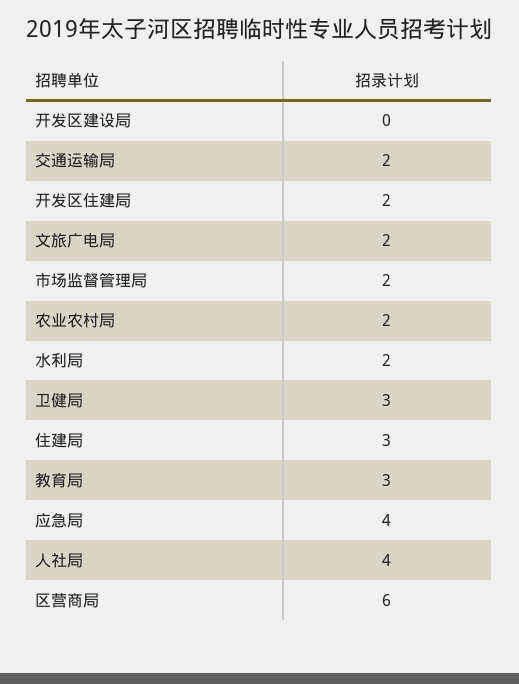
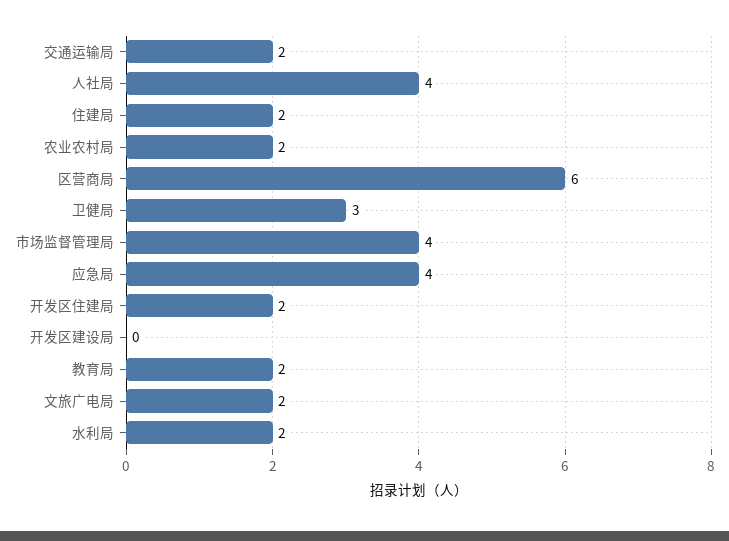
市场监督管理局: 2 -> 4
住建局: 3 -> 2
教育局: 3 -> 2

